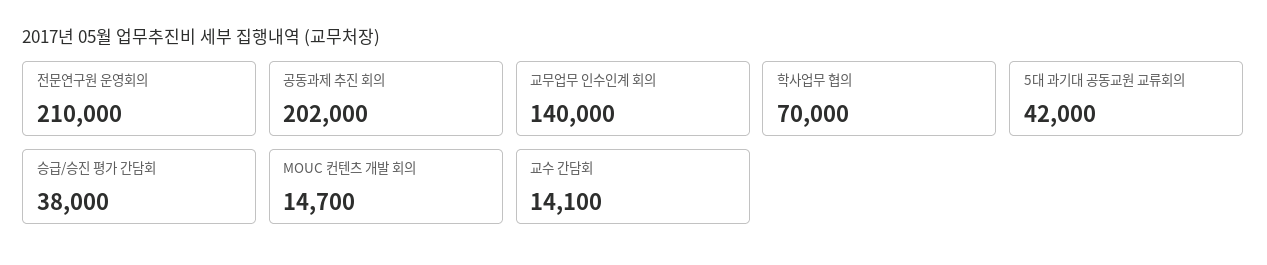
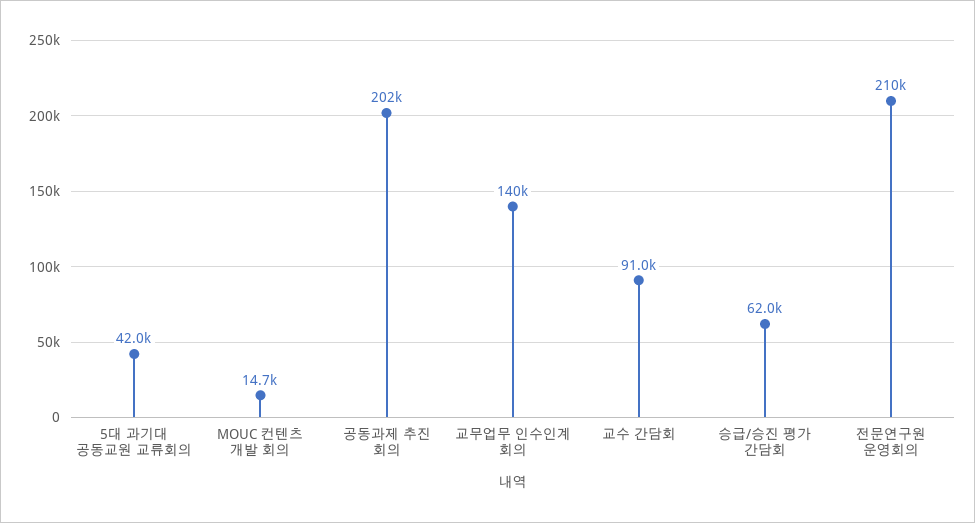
학사업무 협의: 70000 -> none
승급/승진 평가 간담회: 38000 -> 62000
교수 간담회: 14100 -> 91000

